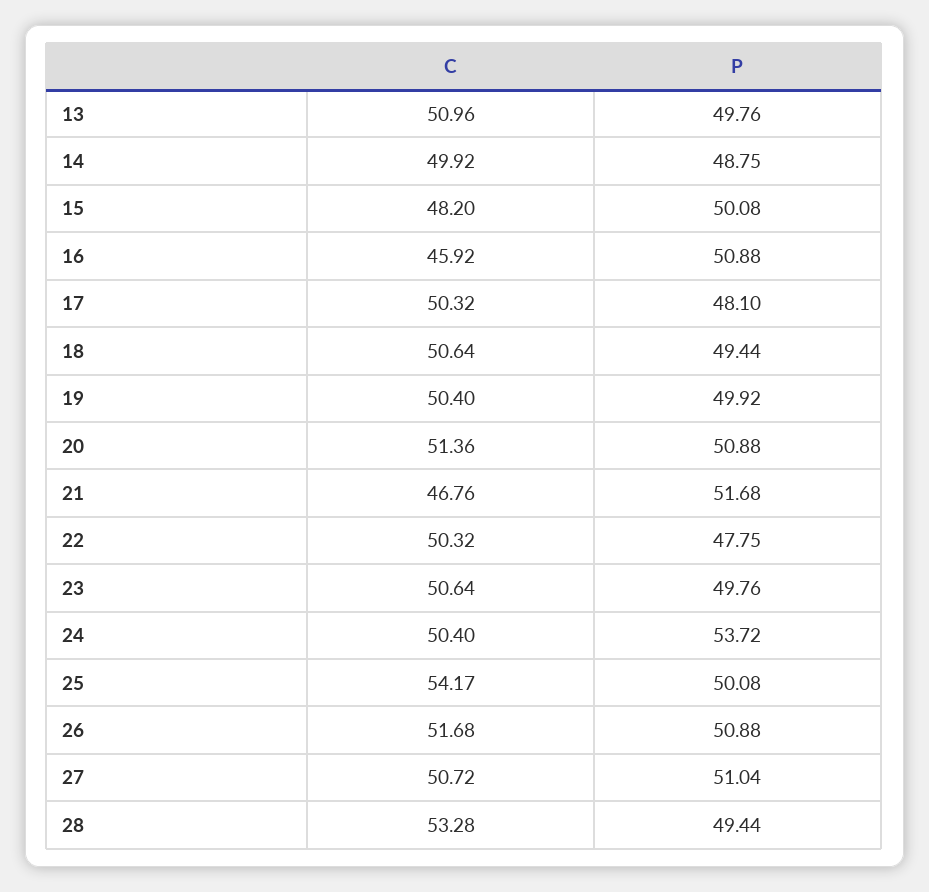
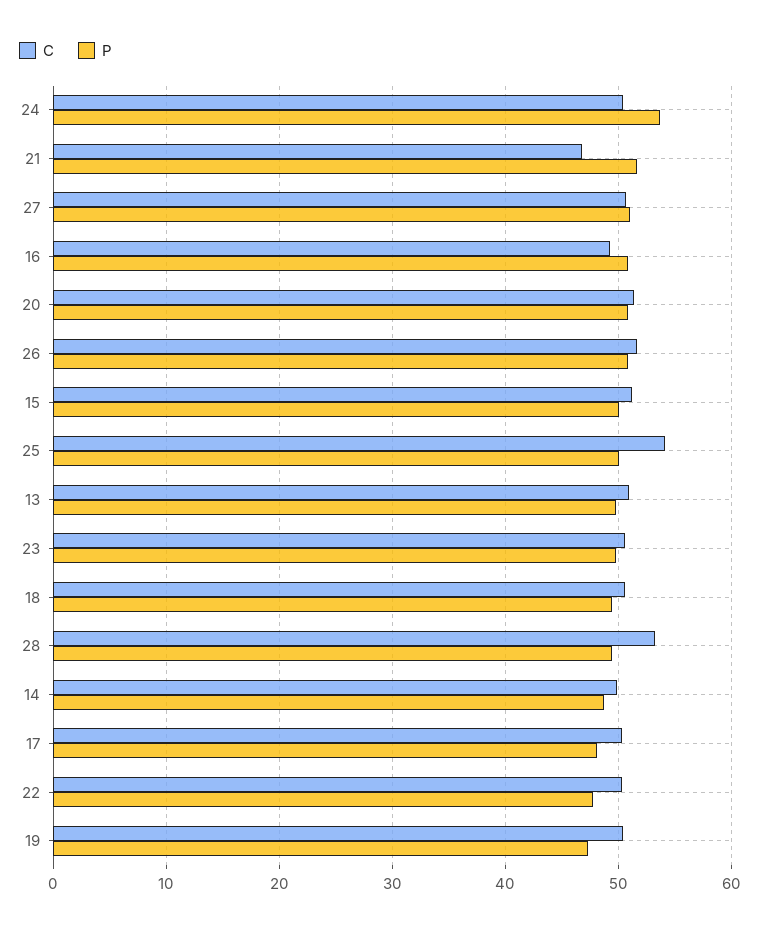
C, 15: 48.2 -> 51
C, 16: 45.92 -> 49
P, 19: 49.92 -> 47

